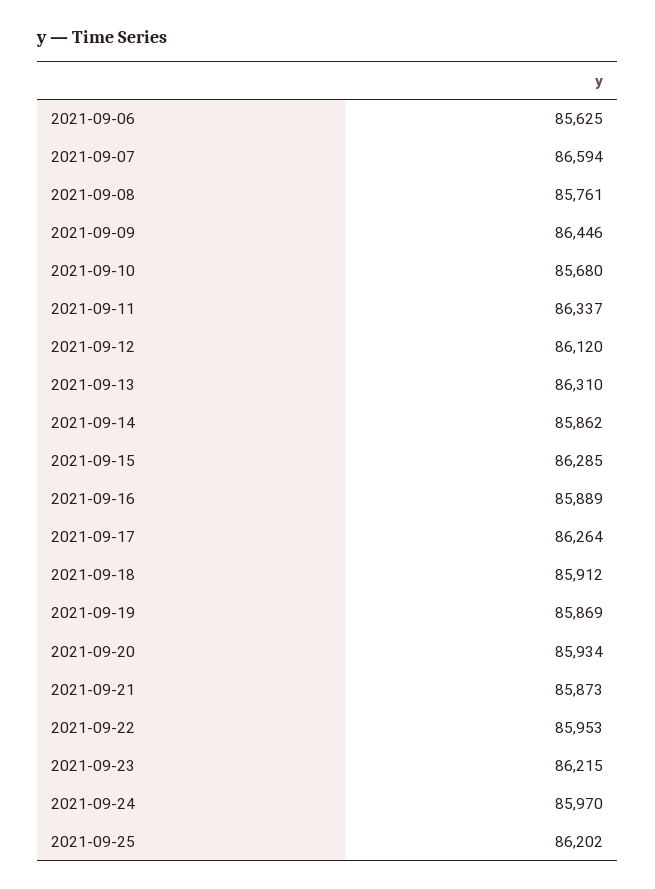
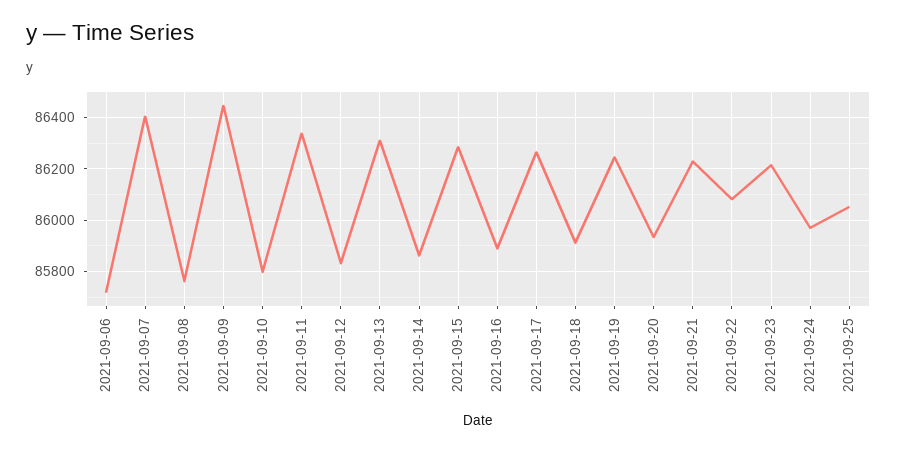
2021-09-06: 85625 -> 85725
2021-09-07: 86594 -> 86400
2021-09-10: 85680 -> 85800
2021-09-12: 86120 -> 85825
2021-09-19: 85869 -> 86250
2021-09-21: 85873 -> 86225
2021-09-22: 85953 -> 86075
2021-09-25: 86202 -> 86050

